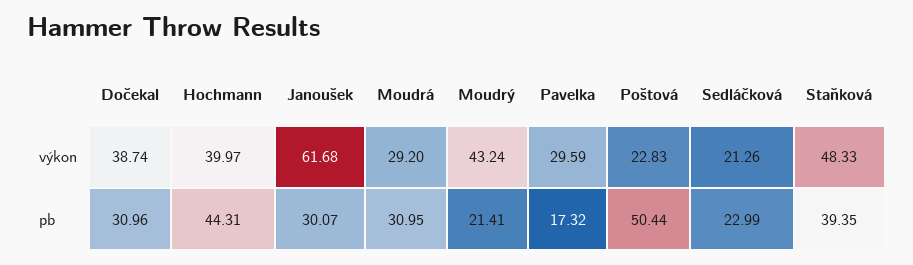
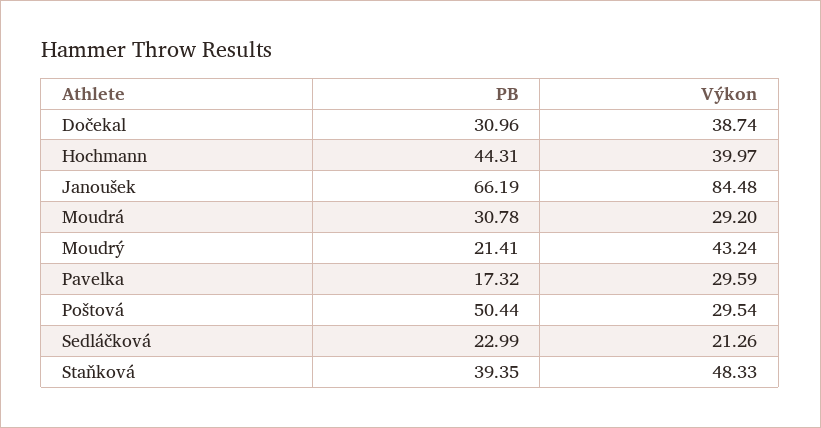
Janoušek, výkon: 61.68 -> 84.48
Poštová, výkon: 22.83 -> 29.54
Janoušek, pb: 30.07 -> 66.19
Moudrá, pb: 30.95 -> 30.78

